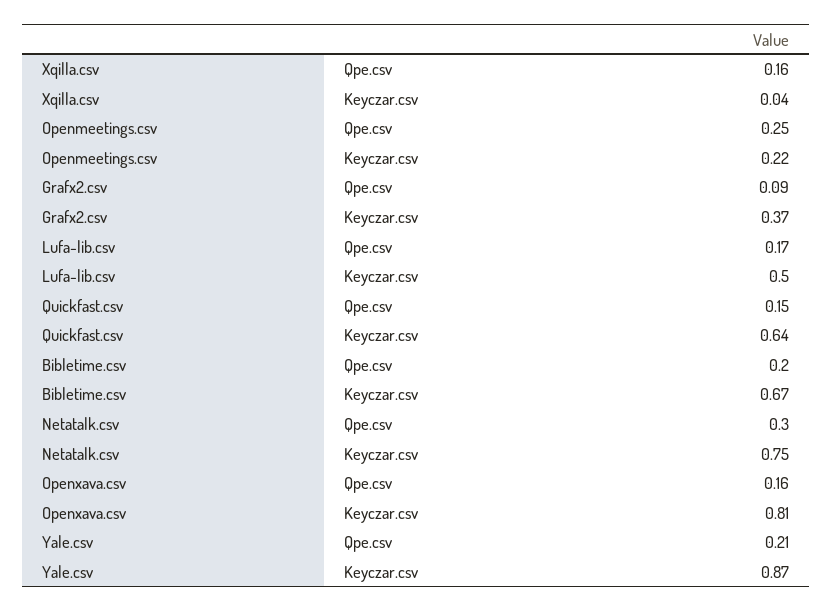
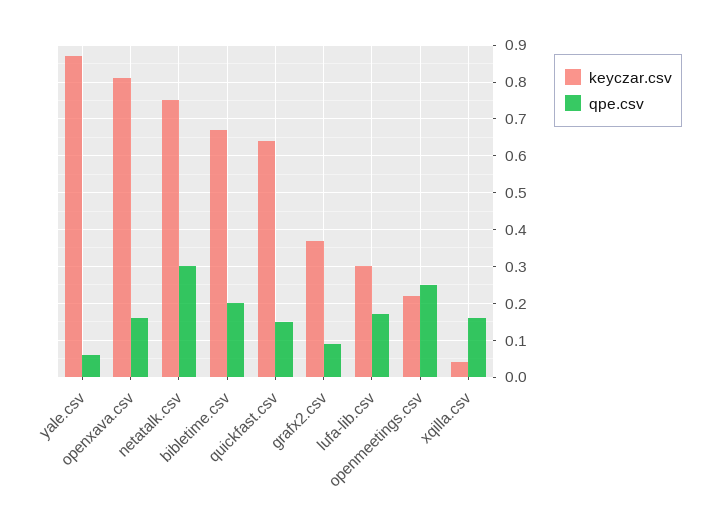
Keyczar.csv, Lufa-lib.csv: 0.5 -> 0.3
Qpe.csv, Yale.csv: 0.21 -> 0.05

